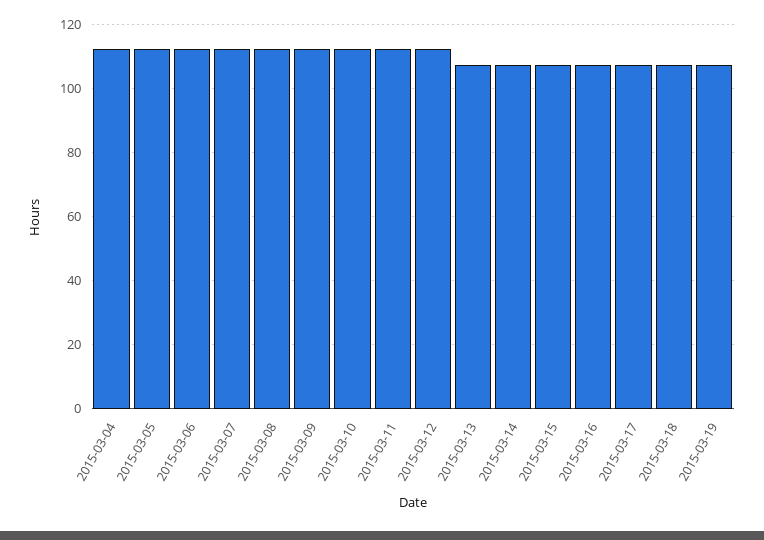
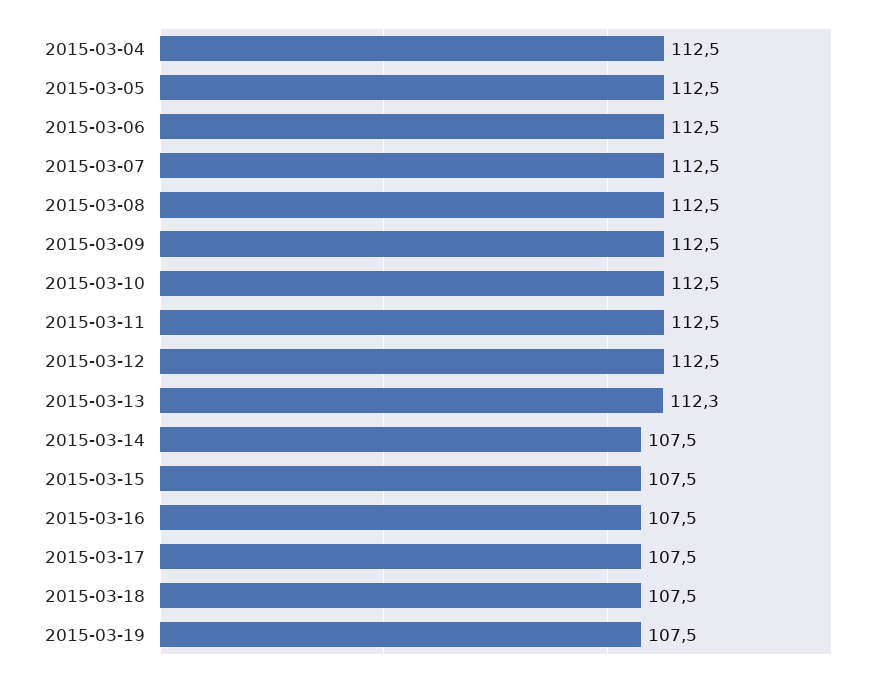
2015-03-13: 108 -> 112.3

